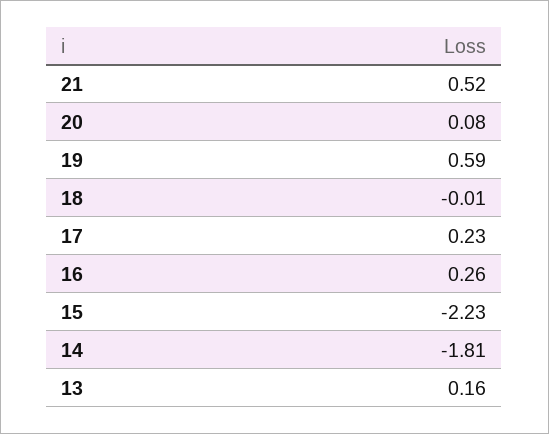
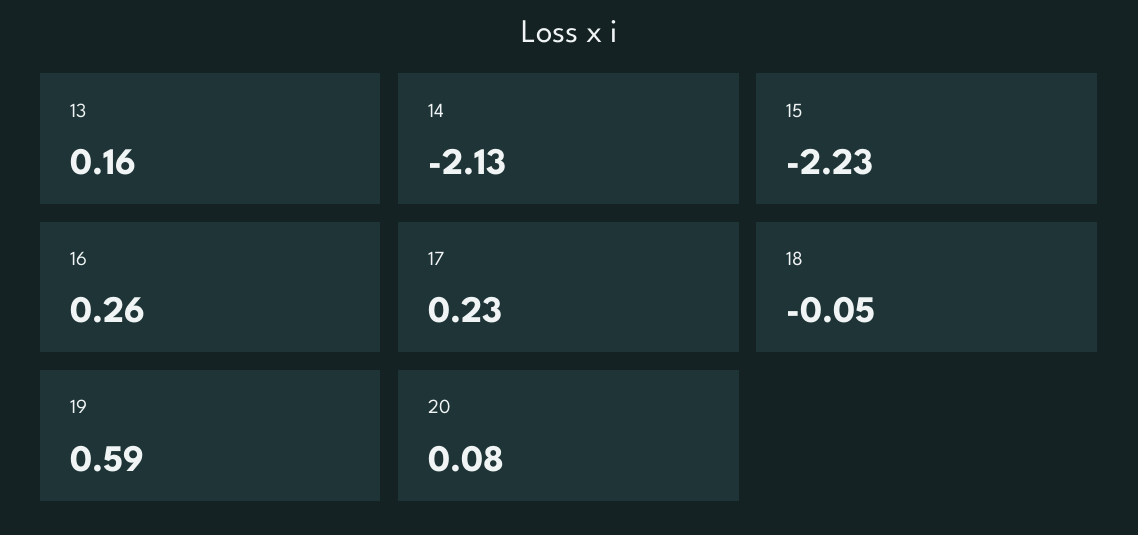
21: 0.52 -> none
18: -0.01 -> -0.05
14: -1.81 -> -2.13

